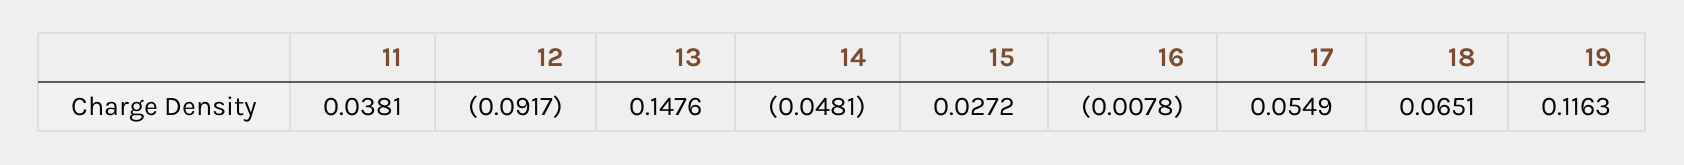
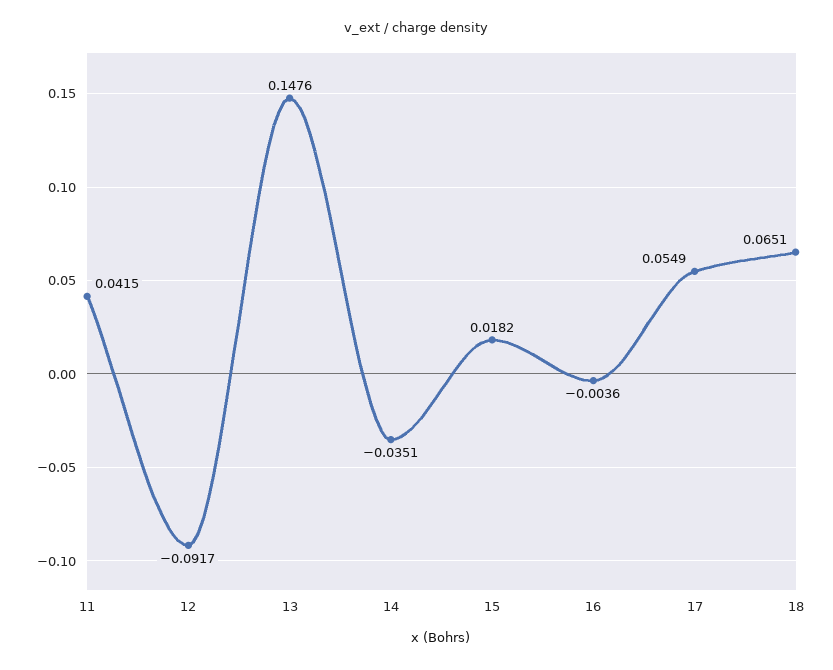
11: 0.0381 -> 0.0415
14: -0.0481 -> -0.0351
15: 0.0272 -> 0.0182
16: -0.0078 -> -0.0036
19: 0.1163 -> none

